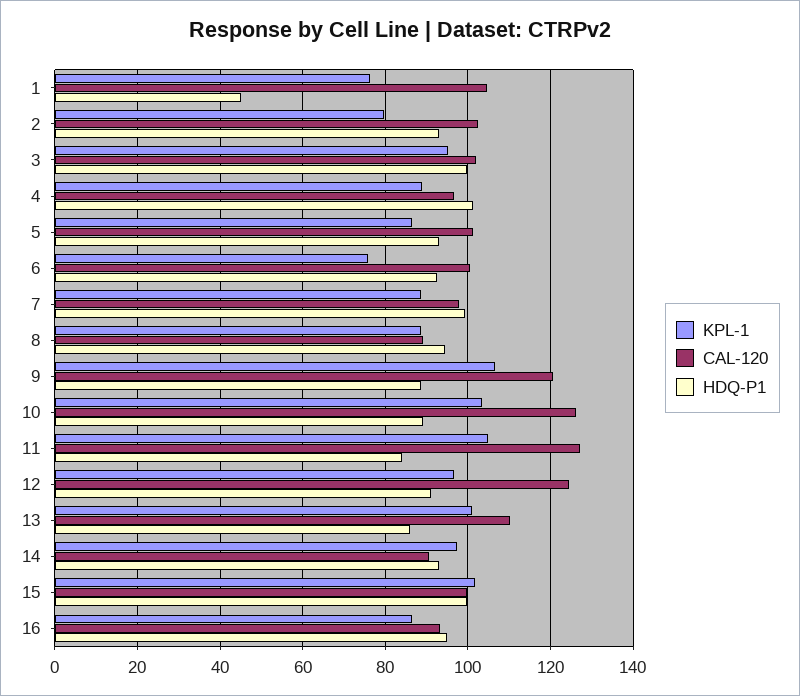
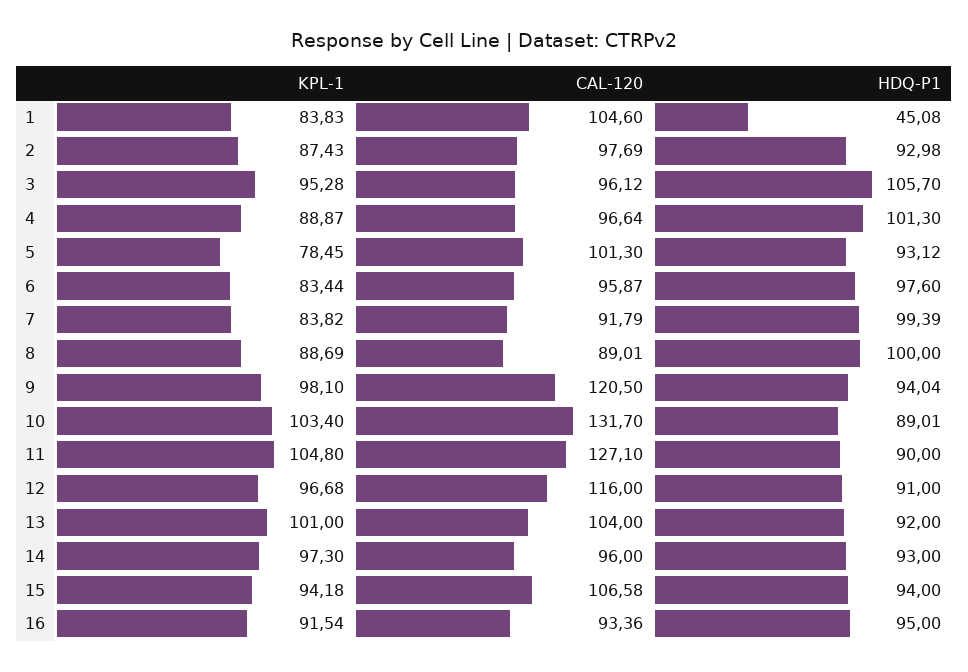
KPL-1, 1: 76 -> 83.83
KPL-1, 2: 80 -> 87.43
CAL-120, 2: 102 -> 97.69
CAL-120, 3: 102 -> 96.12
HDQ-P1, 3: 100 -> 105.7
KPL-1, 5: 86 -> 78.45
KPL-1, 6: 76 -> 83.44
CAL-120, 6: 100 -> 95.87
HDQ-P1, 6: 92 -> 97.6
KPL-1, 7: 88 -> 83.82
CAL-120, 7: 98 -> 91.79
HDQ-P1, 8: 94 -> 100
KPL-1, 9: 106 -> 98.1
HDQ-P1, 9: 88 -> 94.04
CAL-120, 10: 126 -> 131.7
HDQ-P1, 11: 84 -> 90
CAL-120, 12: 124 -> 116
CAL-120, 13: 110 -> 104
HDQ-P1, 13: 86 -> 92
CAL-120, 14: 90 -> 96
KPL-1, 15: 102 -> 94.18
CAL-120, 15: 100 -> 106.58
HDQ-P1, 15: 100 -> 94
KPL-1, 16: 86 -> 91.54

